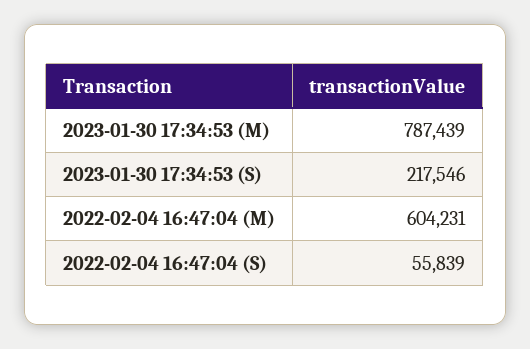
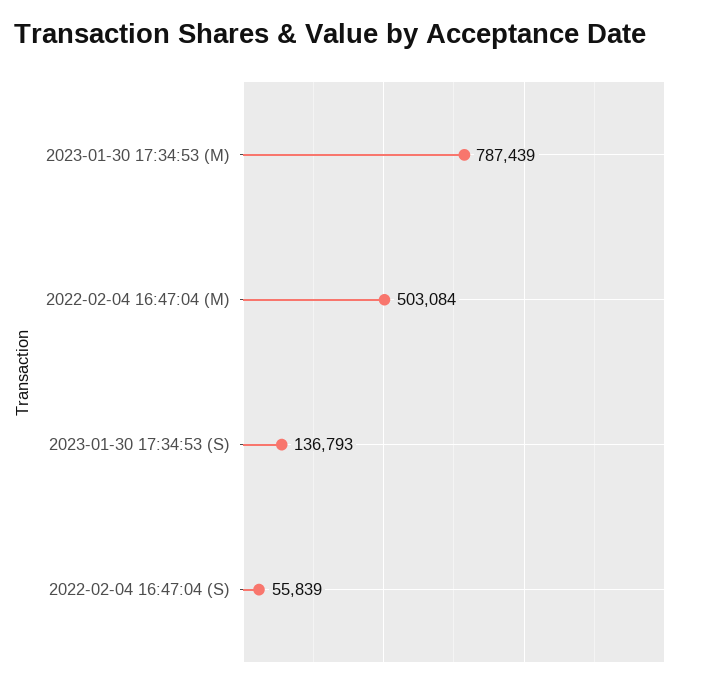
2023-01-30 17:34:53 (S): 217546 -> 136793
2022-02-04 16:47:04 (M): 604231 -> 503084

